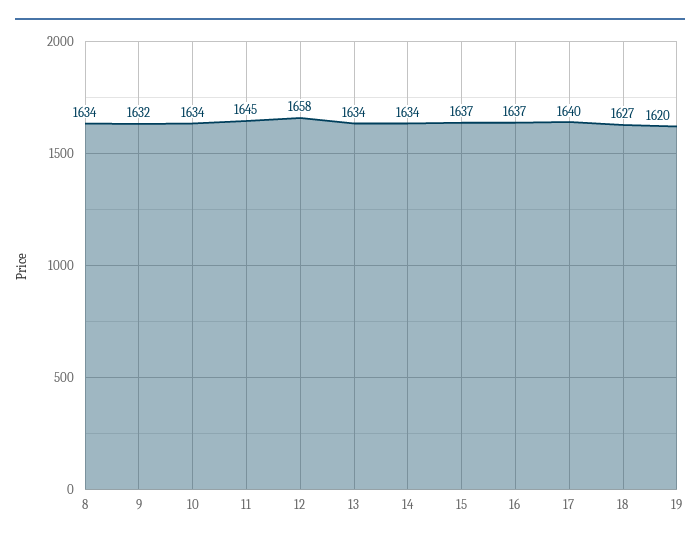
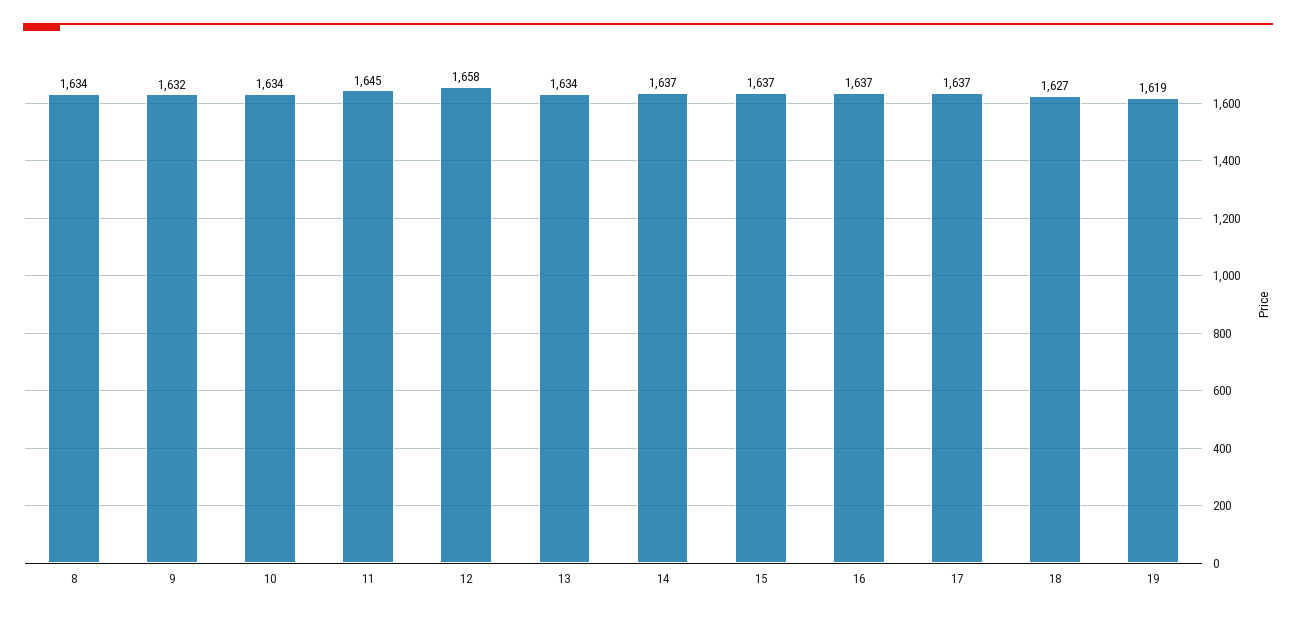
14: 1634 -> 1637
17: 1640 -> 1637
19: 1620 -> 1619

